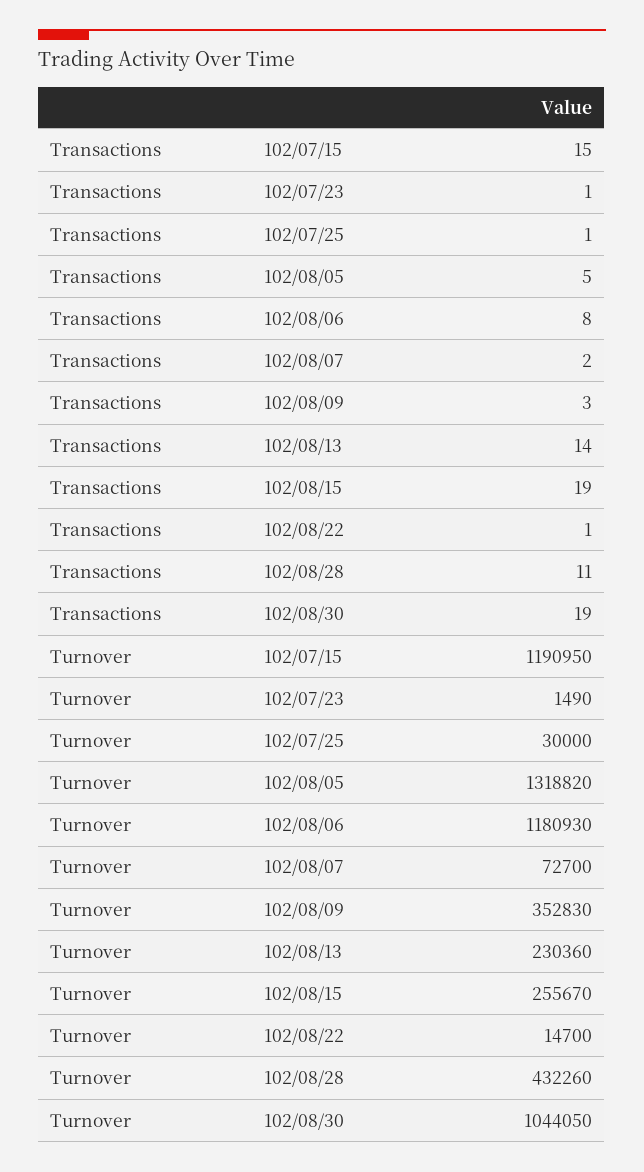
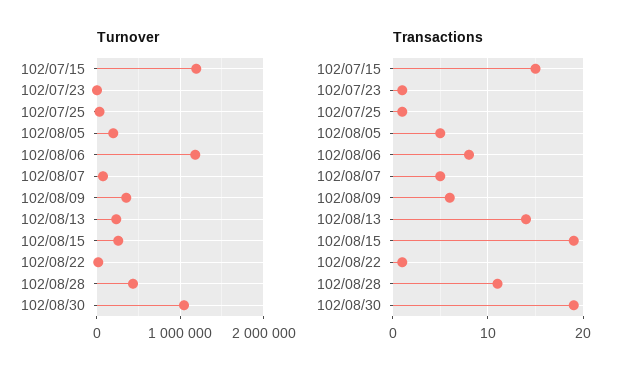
Transactions, 102/08/07: 2 -> 5
Transactions, 102/08/09: 3 -> 6
Turnover, 102/08/05: 1318820 -> 200000

